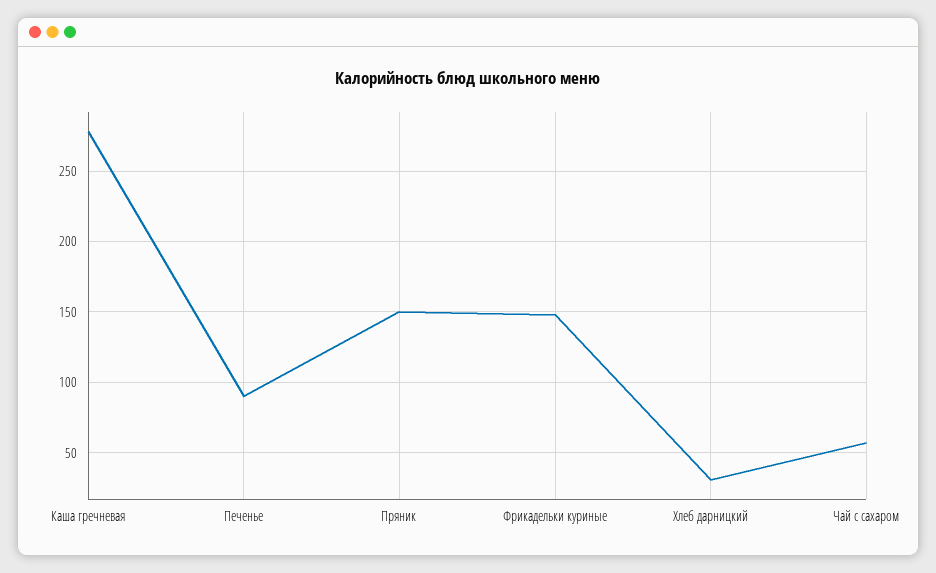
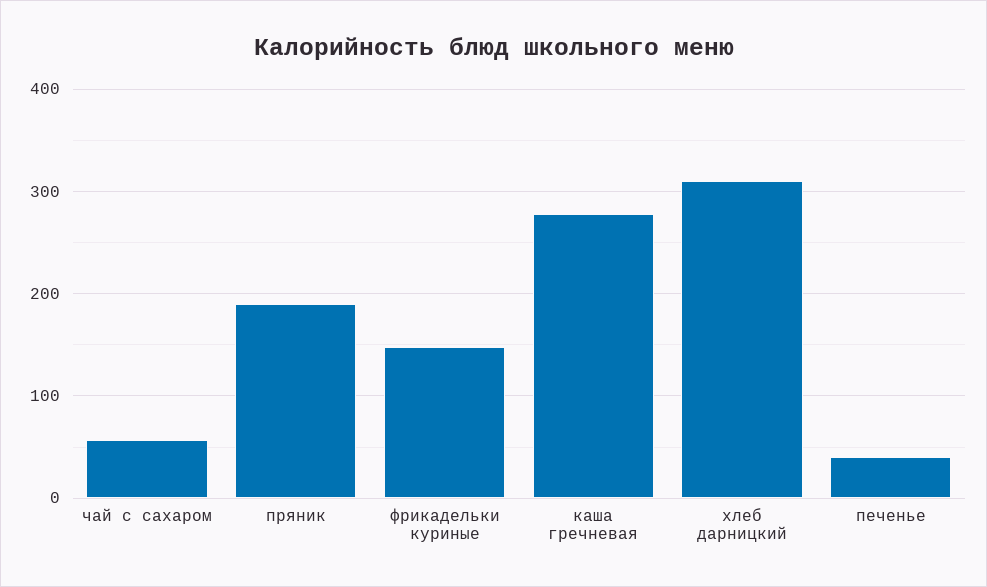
Печенье: 90 -> 40
Пряник: 150 -> 190
Хлеб дарницкий: 30 -> 310

